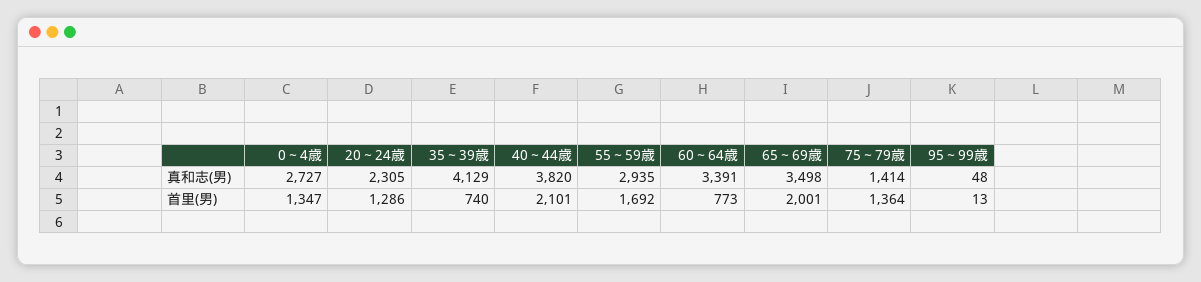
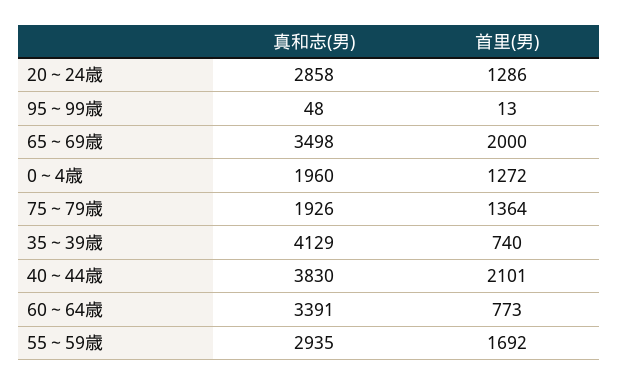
0～4歳, 真和志(男): 2727 -> 1960
20～24歳, 真和志(男): 2305 -> 2858
40～44歳, 真和志(男): 3820 -> 3830
75～79歳, 真和志(男): 1414 -> 1926
0～4歳, 首里(男): 1347 -> 1272
65～69歳, 首里(男): 2001 -> 2000

